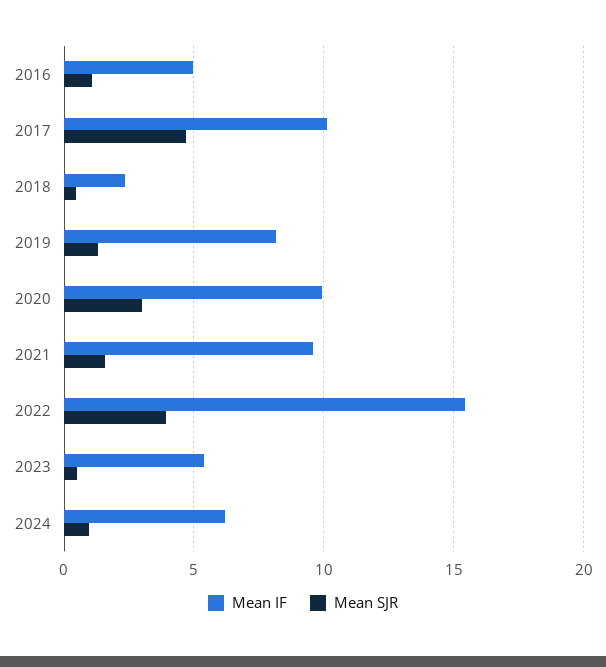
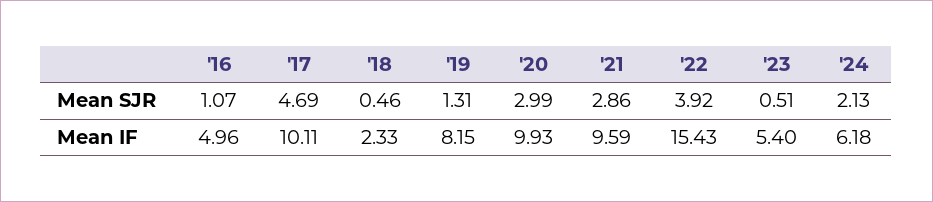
Mean SJR, 2021: 1.5 -> 2.86
Mean SJR, 2024: 1 -> 2.13

